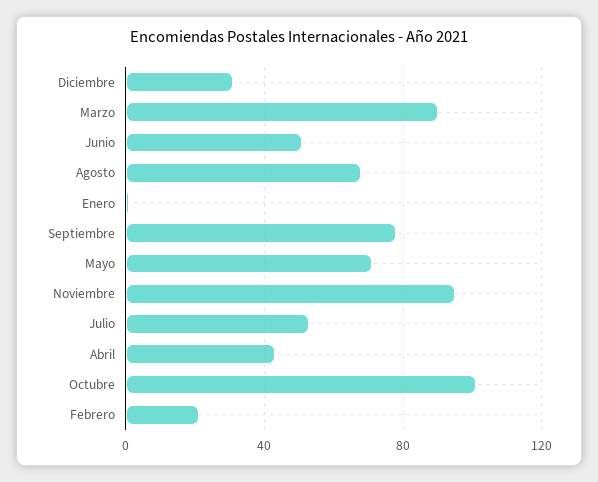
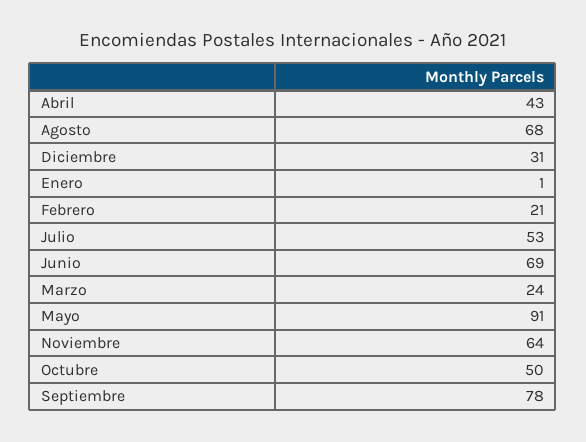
Marzo: 90 -> 24
Junio: 50 -> 69
Mayo: 70 -> 91
Noviembre: 95 -> 64
Octubre: 100 -> 50

